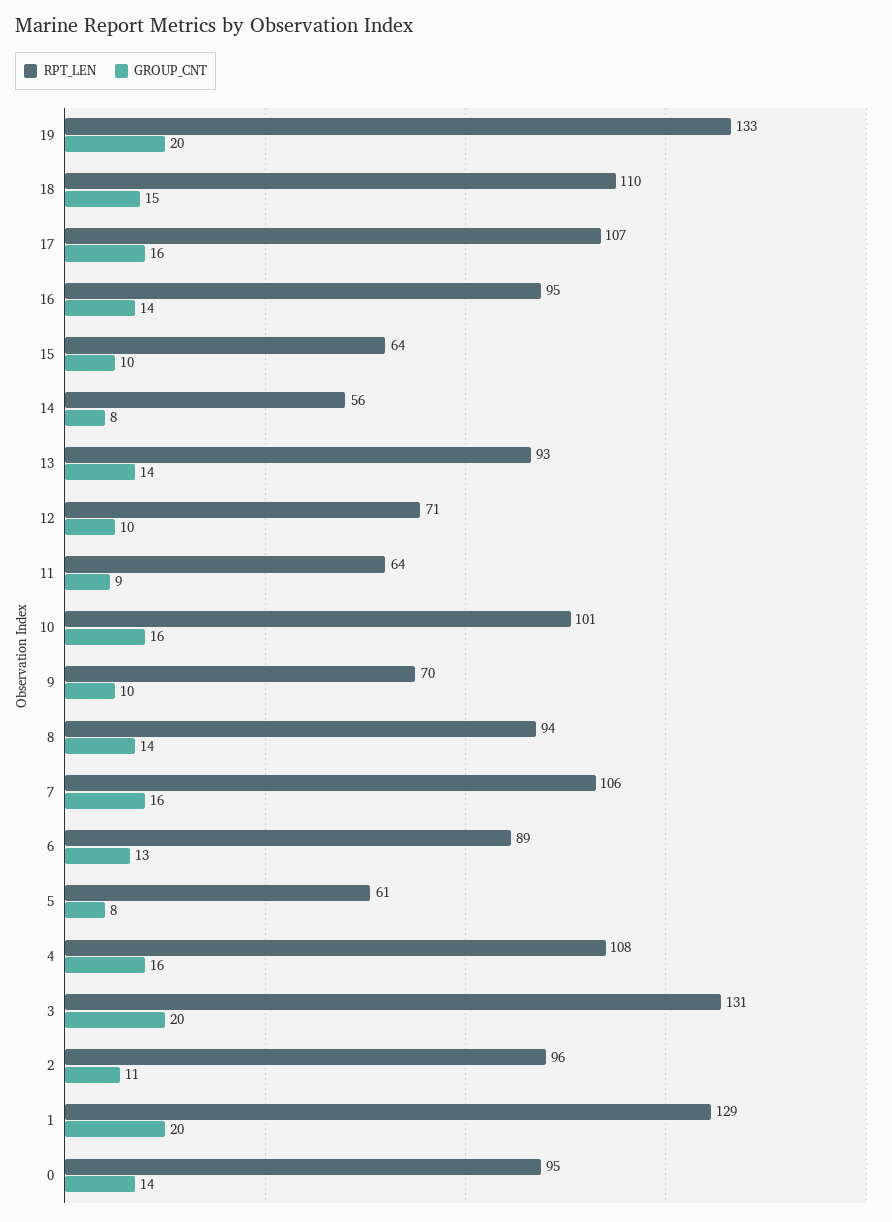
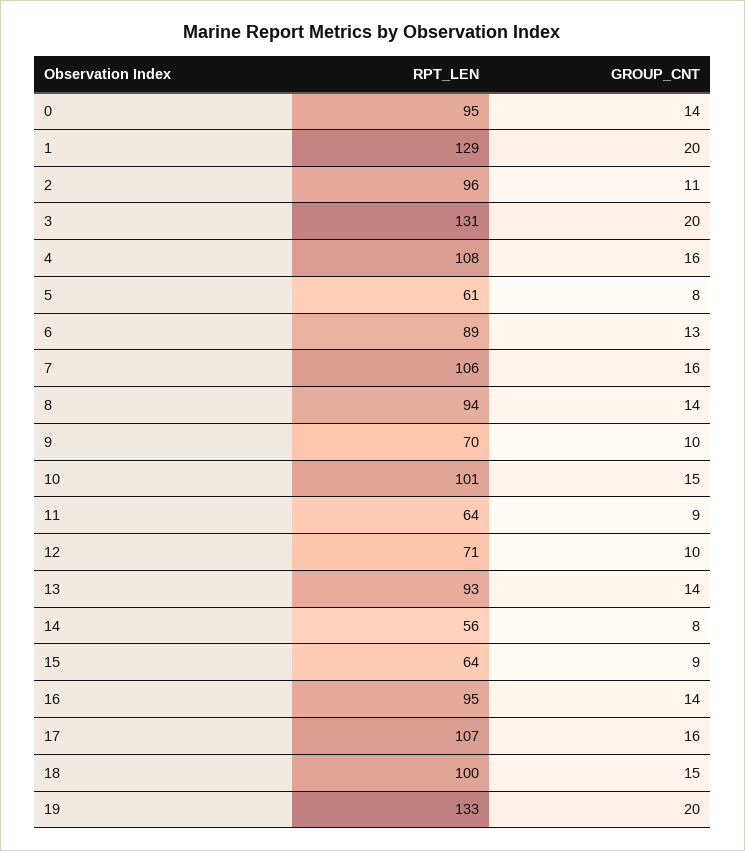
RPT_LEN, 18: 110 -> 100
GROUP_CNT, 15: 10 -> 9
GROUP_CNT, 10: 16 -> 15

